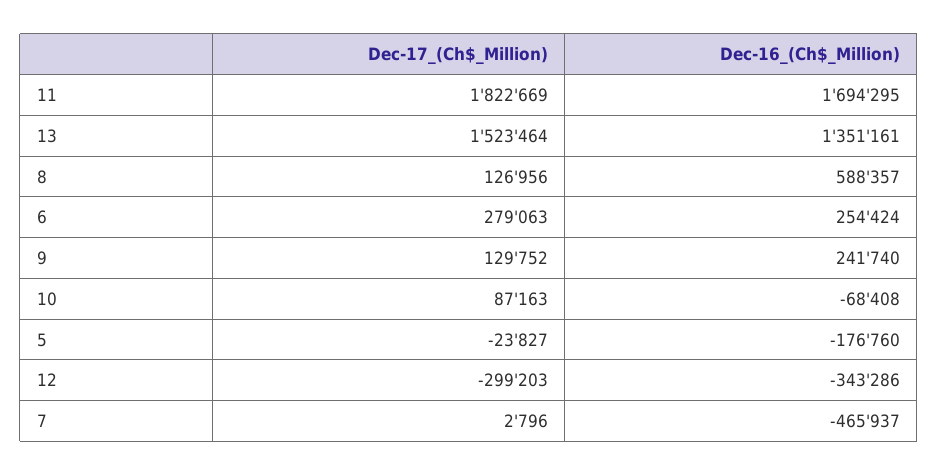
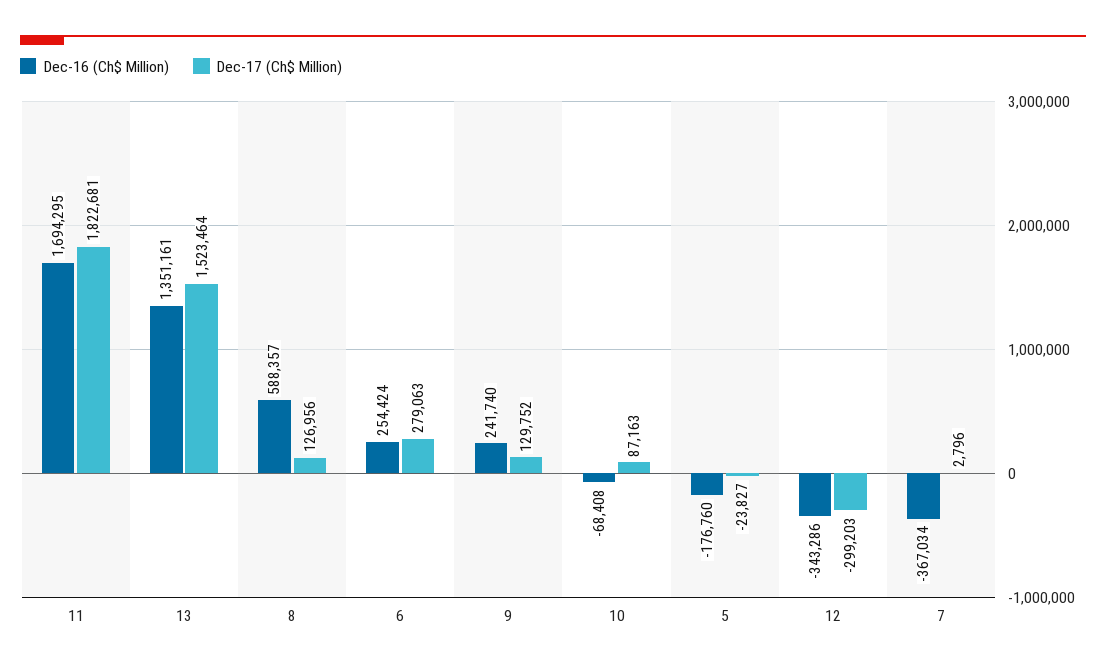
Dec-17_(Ch$_Million), 11: 1822669 -> 1822681
Dec-16_(Ch$_Million), 7: -465937 -> -367034

